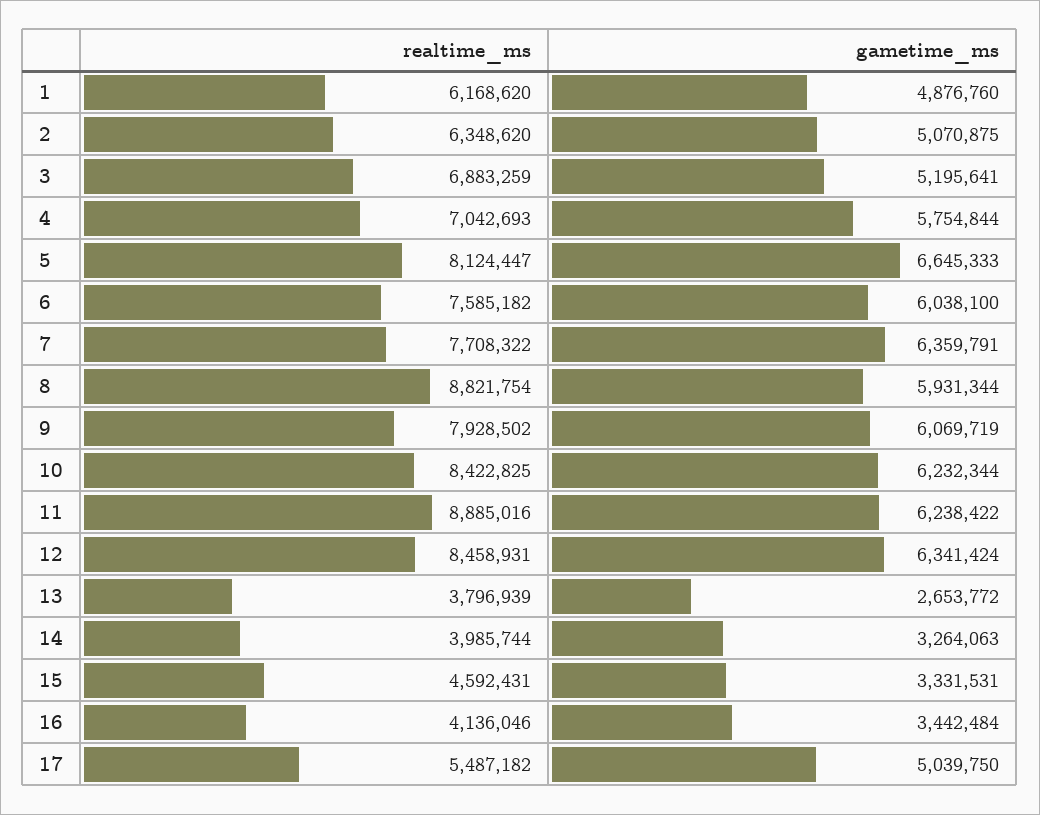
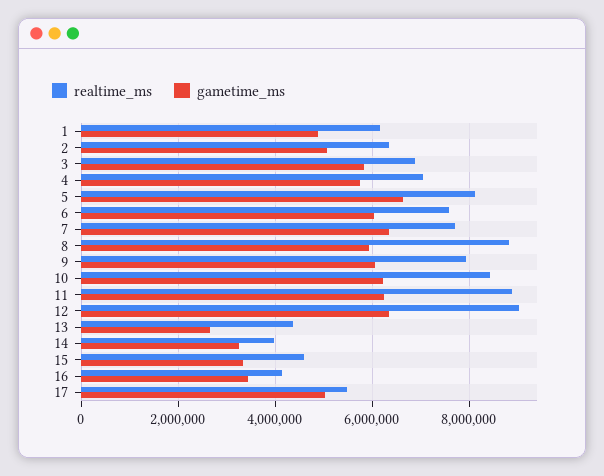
gametime_ms, 3: 5195641 -> 5800000
realtime_ms, 12: 8458931 -> 9000000
realtime_ms, 13: 3796939 -> 4400000

